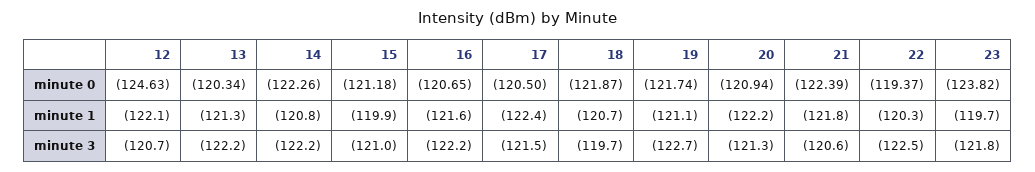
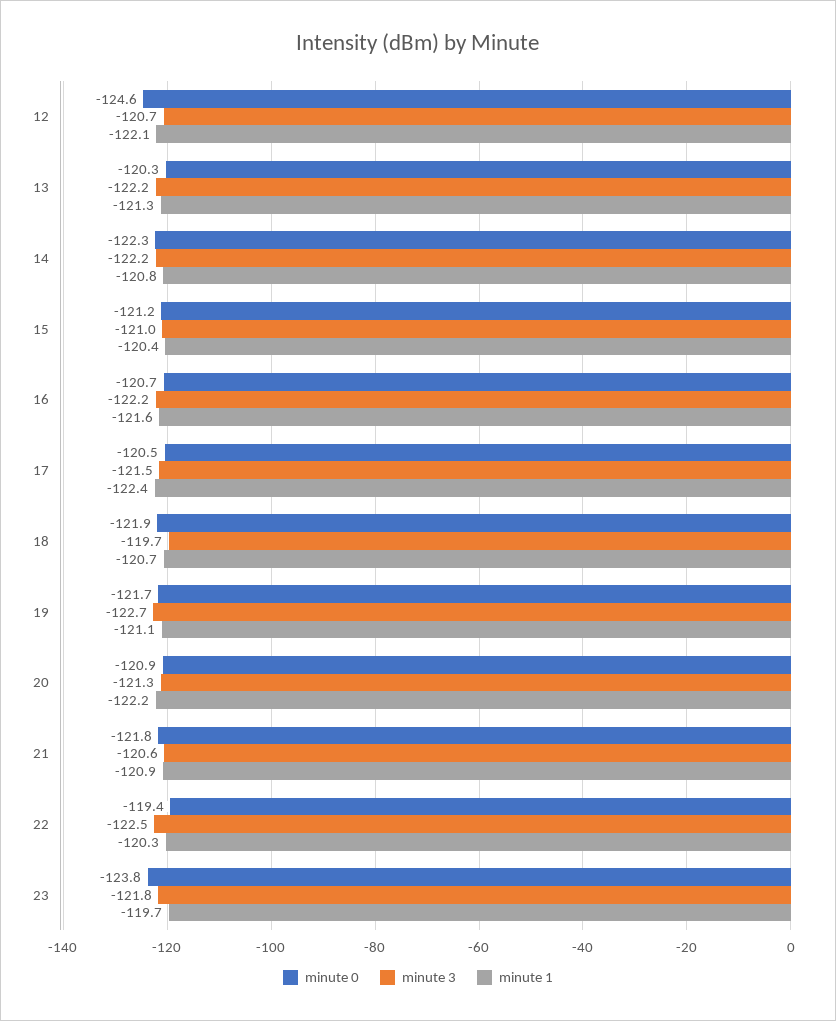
minute 0, 21: -122.39 -> -121.8
minute 1, 15: -119.9 -> -120.4
minute 1, 21: -121.8 -> -120.9

